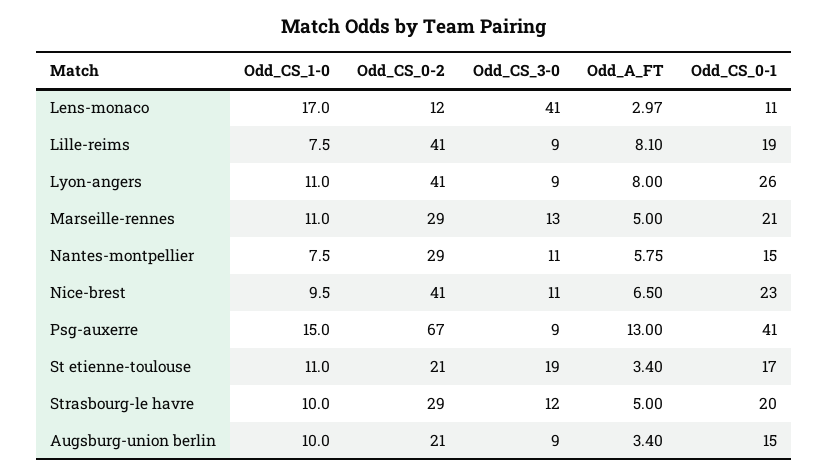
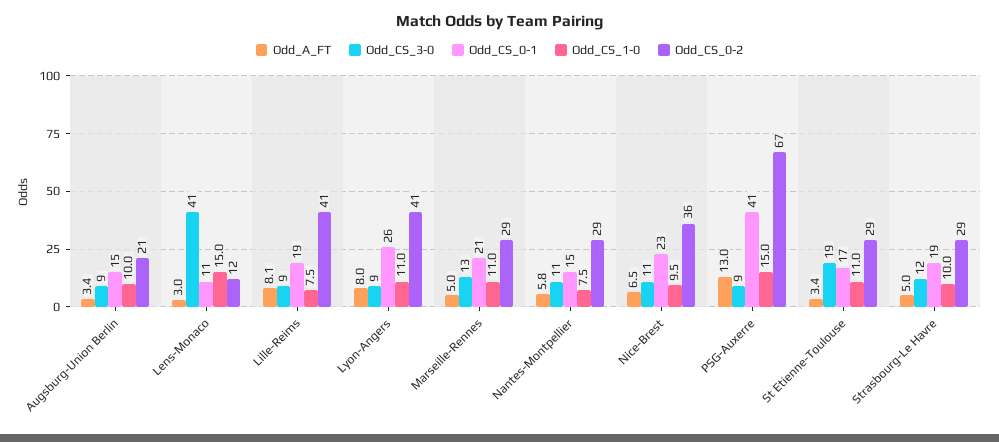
Odd_CS_1-0, Lens-monaco: 17 -> 15
Odd_CS_0-2, Nice-brest: 41 -> 36
Odd_CS_0-2, St etienne-toulouse: 21 -> 29
Odd_CS_0-1, Strasbourg-le havre: 20 -> 19

